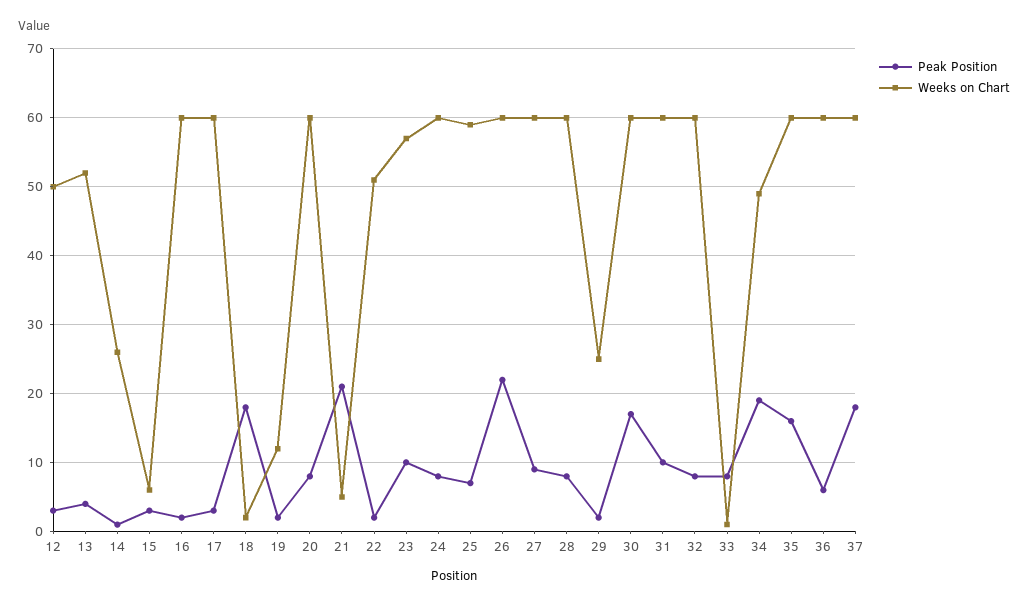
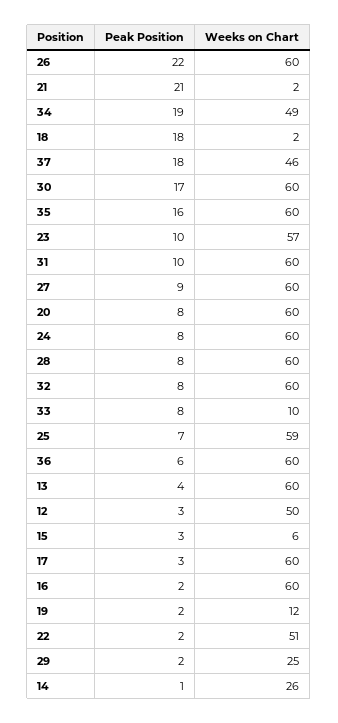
Weeks on Chart, 13: 52 -> 60
Weeks on Chart, 21: 5 -> 2
Weeks on Chart, 33: 1 -> 10
Weeks on Chart, 37: 60 -> 46

